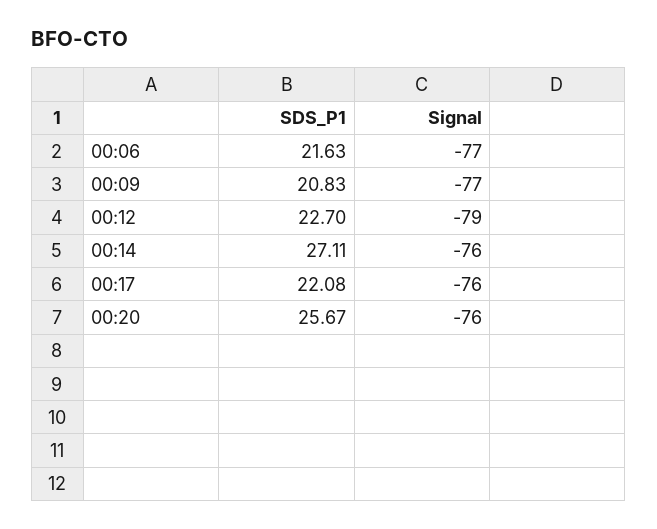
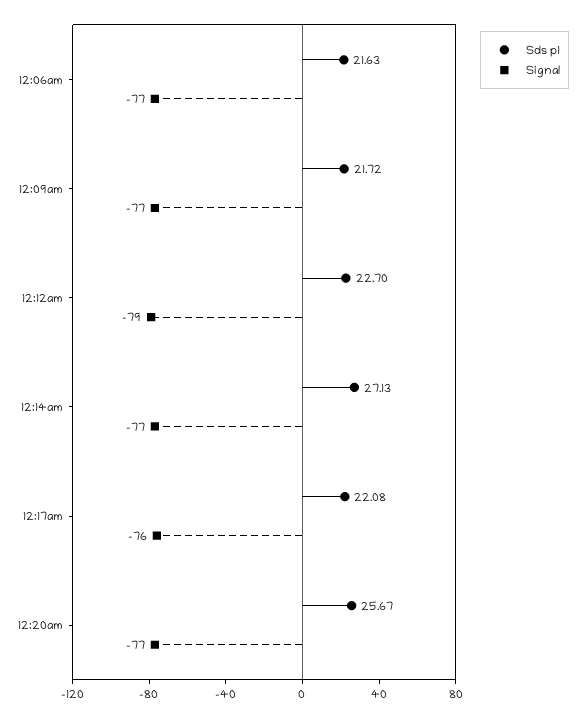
SDS_P1, 00:09: 20.83 -> 21.72
SDS_P1, 00:14: 27.11 -> 27.13
Signal, 00:14: -76 -> -77
Signal, 00:20: -76 -> -77

